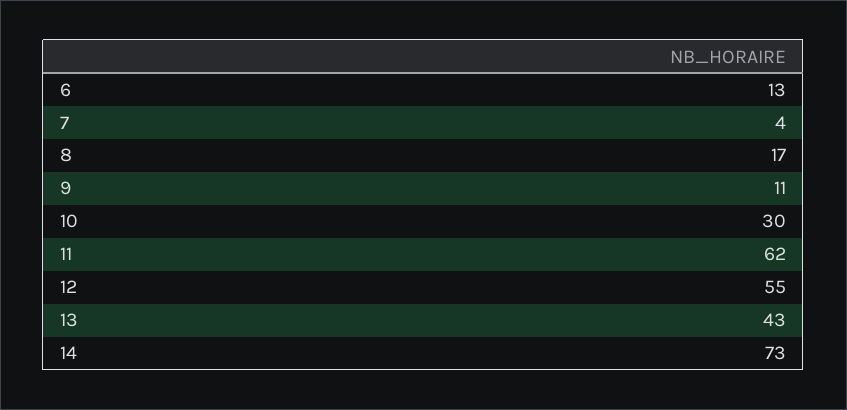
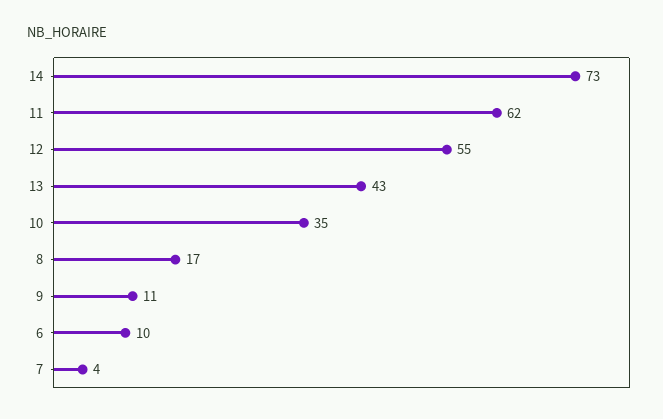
6: 13 -> 10
10: 30 -> 35

